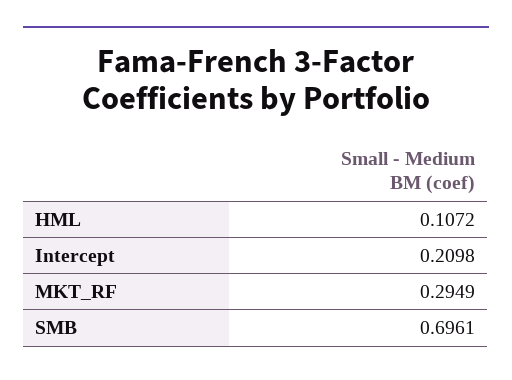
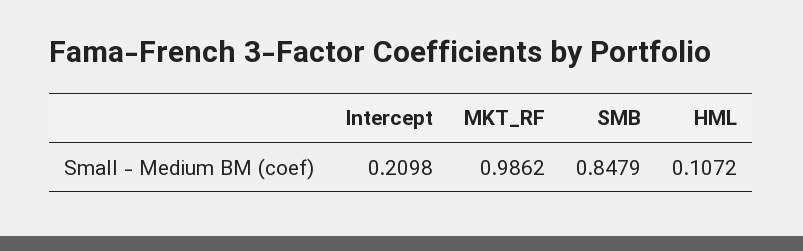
MKT_RF: 0.2949 -> 0.9862
SMB: 0.6961 -> 0.8479

